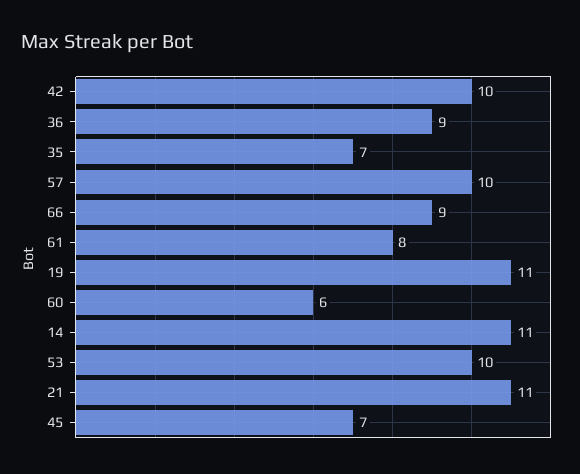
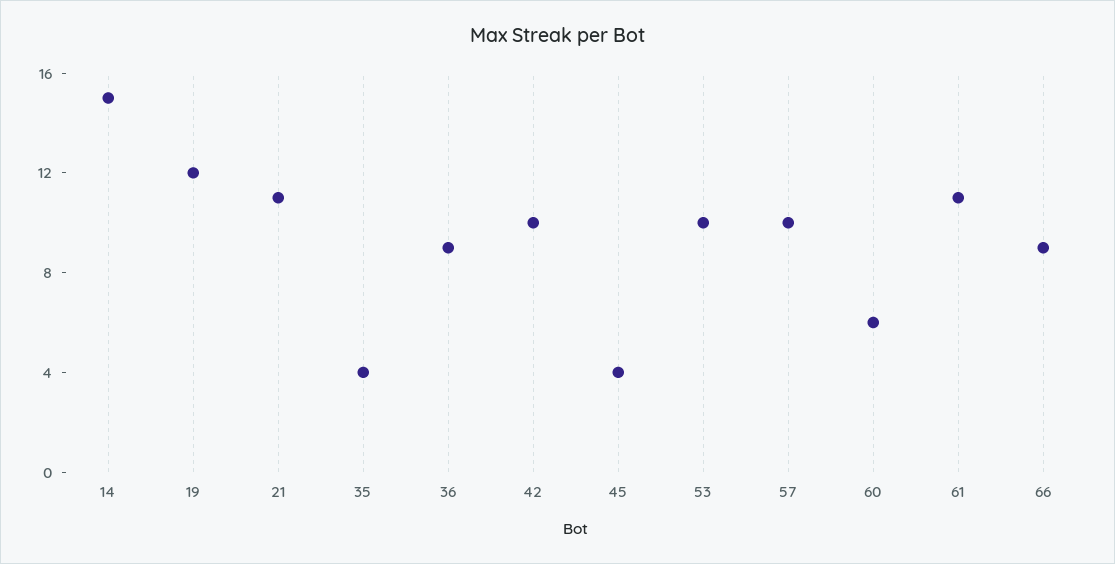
35: 7 -> 4
61: 8 -> 11
19: 11 -> 12
14: 11 -> 15
45: 7 -> 4

